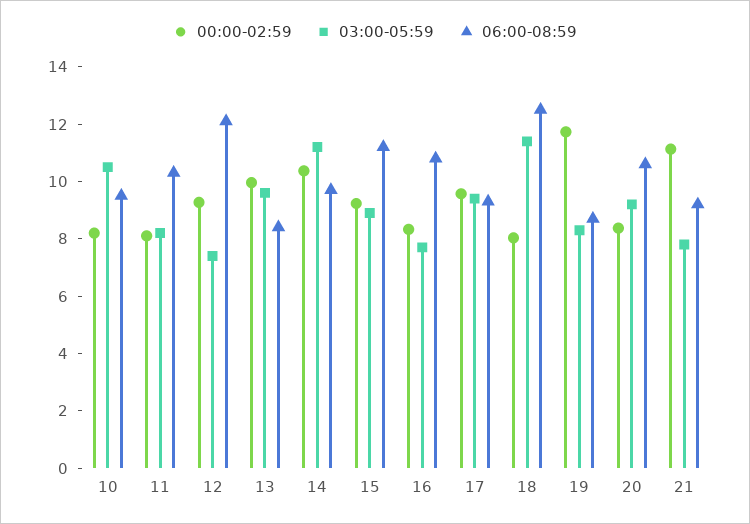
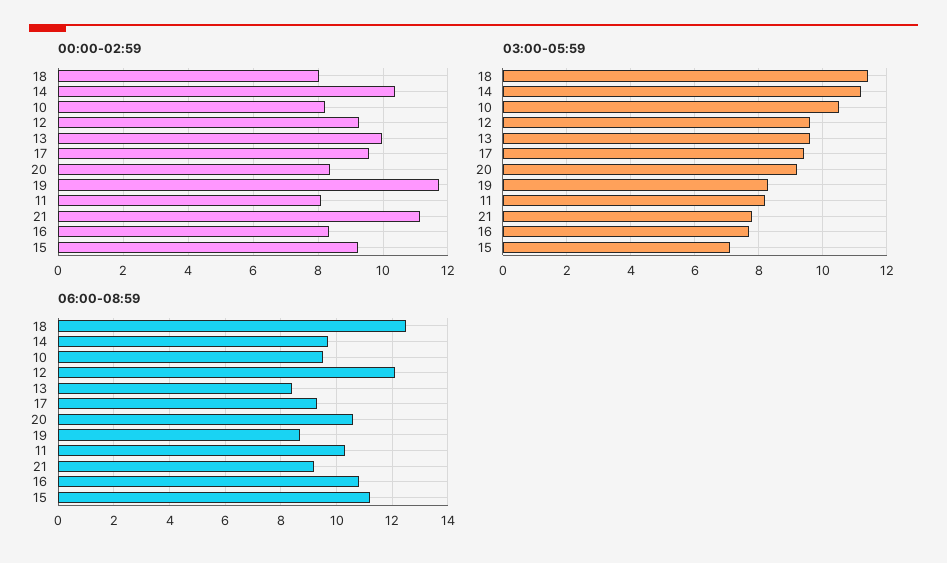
03:00-05:59, 12: 7.5 -> 9.5
03:00-05:59, 15: 9 -> 7

